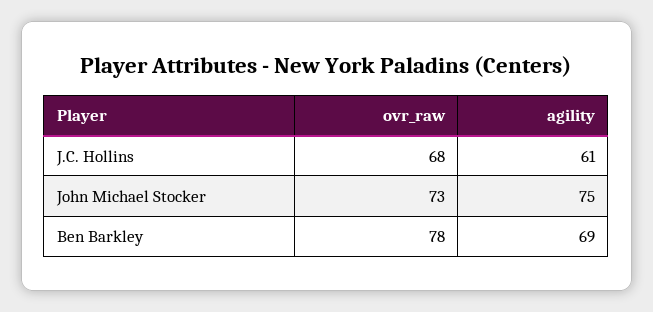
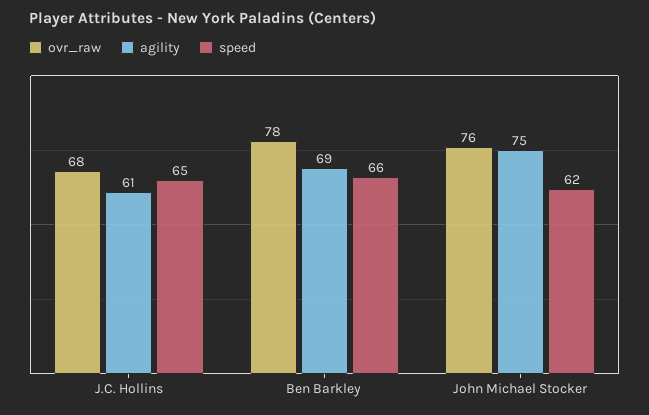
ovr_raw, John Michael Stocker: 73 -> 76
speed, J.C. Hollins: none -> 65
speed, Ben Barkley: none -> 66
speed, John Michael Stocker: none -> 62

